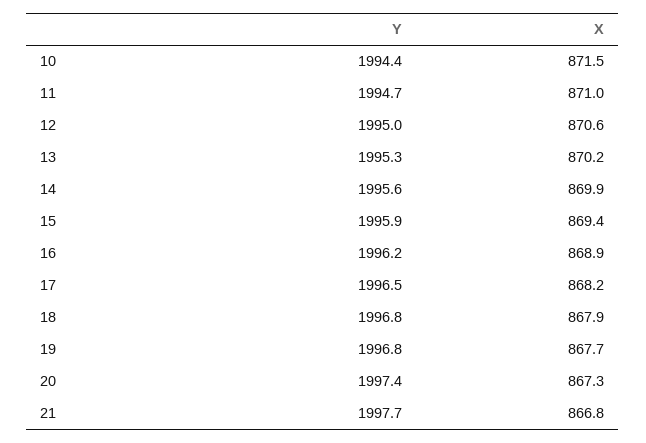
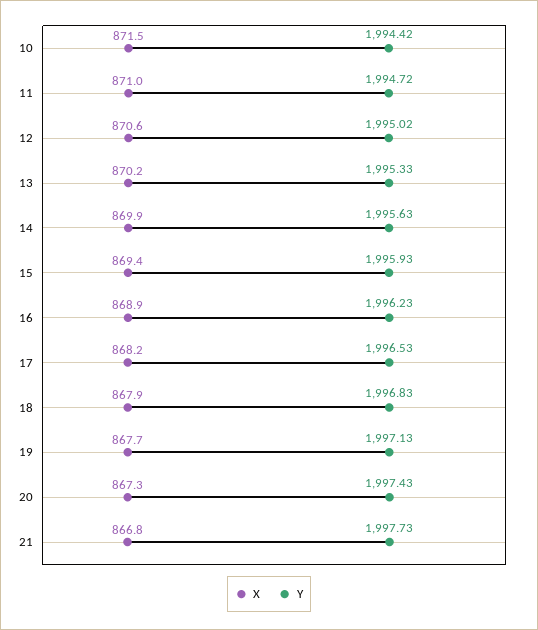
Y, 19: 1996.8 -> 1997.13

